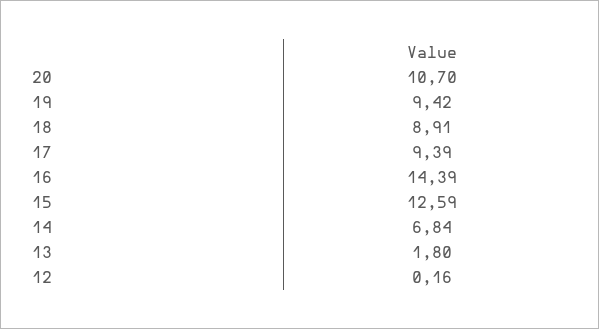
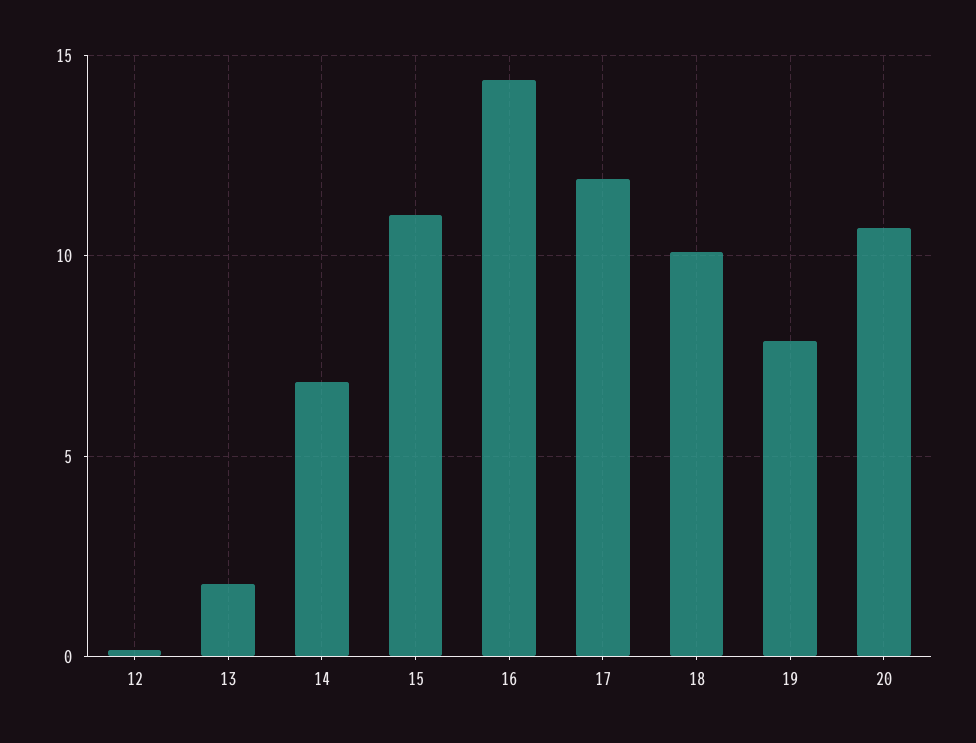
19: 9.42 -> 8
18: 8.91 -> 10
17: 9.39 -> 12
15: 12.59 -> 11

